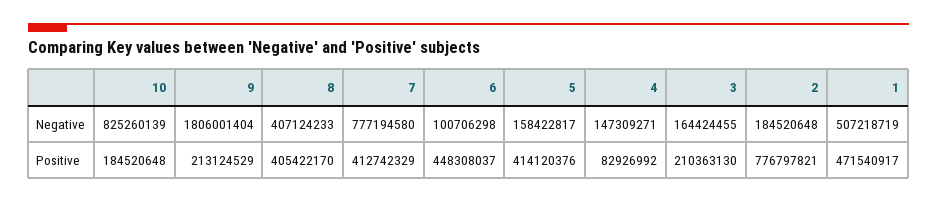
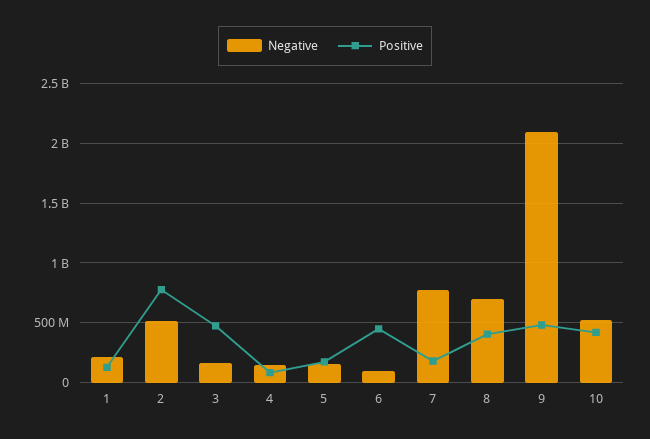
Negative, 10: 825260139 -> 500000000
Negative, 9: 1806001404 -> 2100000000
Negative, 8: 407124233 -> 700000000
Negative, 2: 184520648 -> 500000000
Negative, 1: 507218719 -> 200000000
Positive, 10: 184520648 -> 400000000
Positive, 9: 213124529 -> 500000000
Positive, 7: 412742329 -> 200000000
Positive, 5: 414120376 -> 200000000
Positive, 3: 210363130 -> 500000000
Positive, 1: 471540917 -> 100000000

